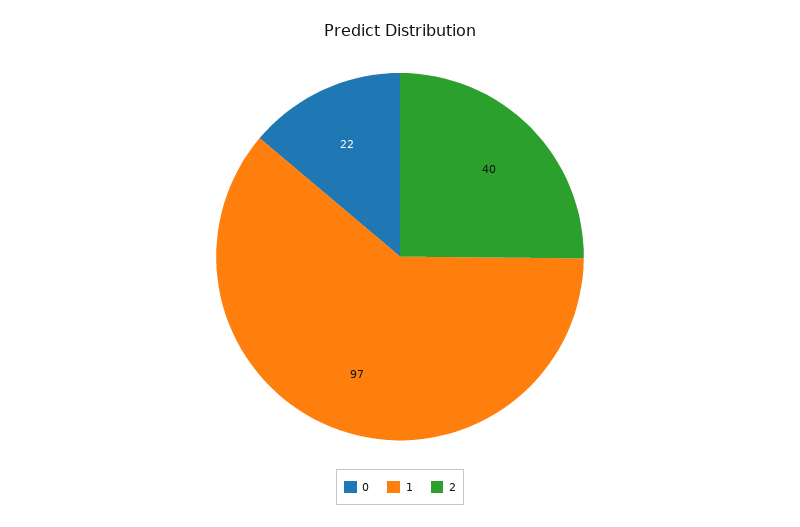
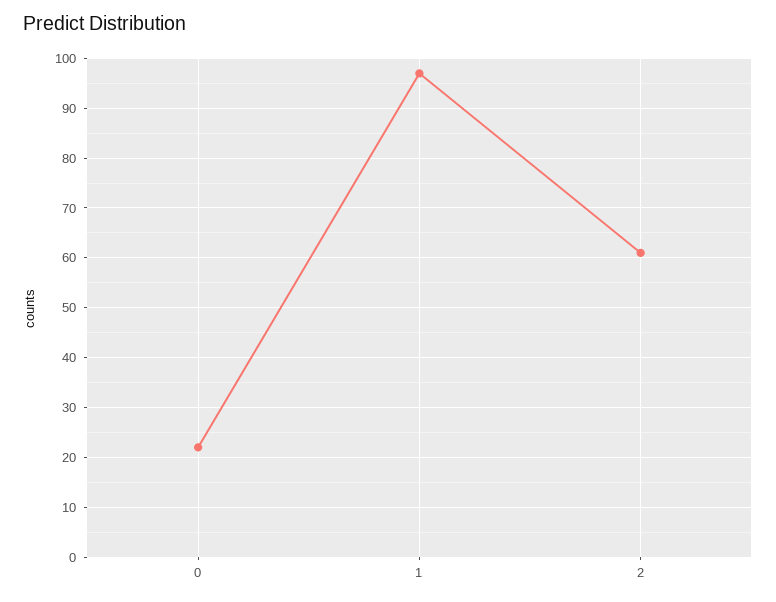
2: 40 -> 60

